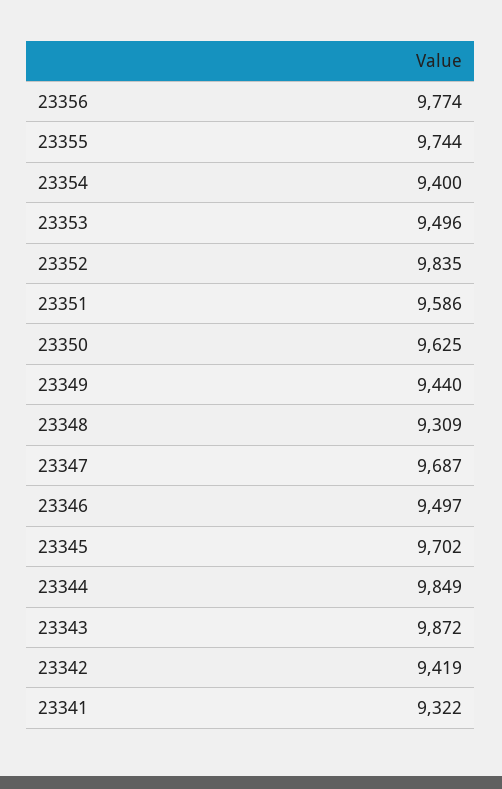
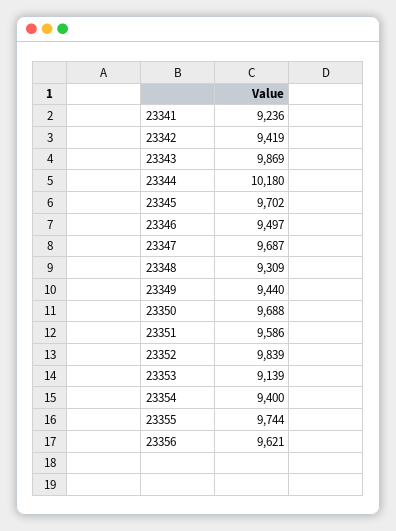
23356: 9774 -> 9621
23353: 9496 -> 9139
23352: 9835 -> 9839
23350: 9625 -> 9688
23344: 9849 -> 10180
23343: 9872 -> 9869
23341: 9322 -> 9236

